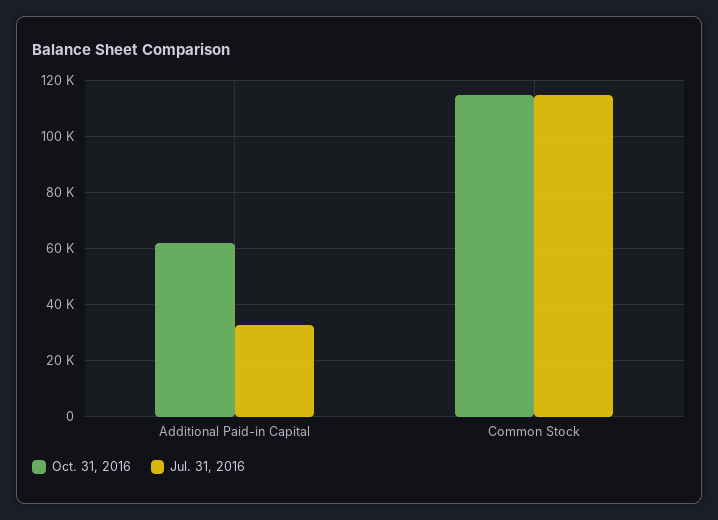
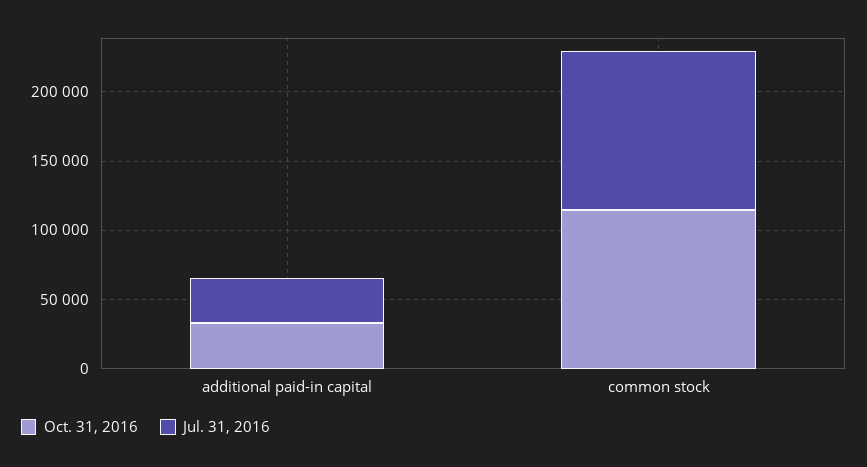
Oct. 31, 2016, Additional Paid-in Capital: 62500 -> 30000

